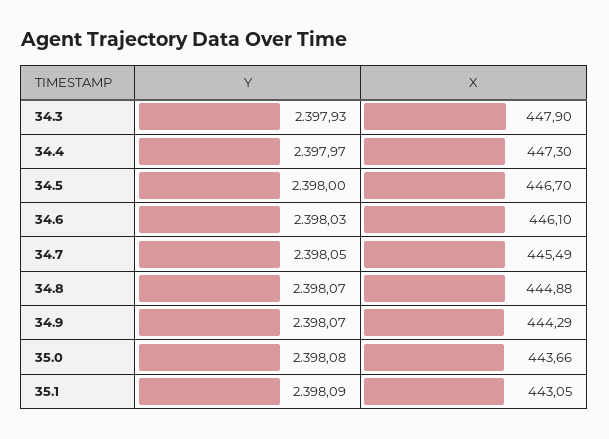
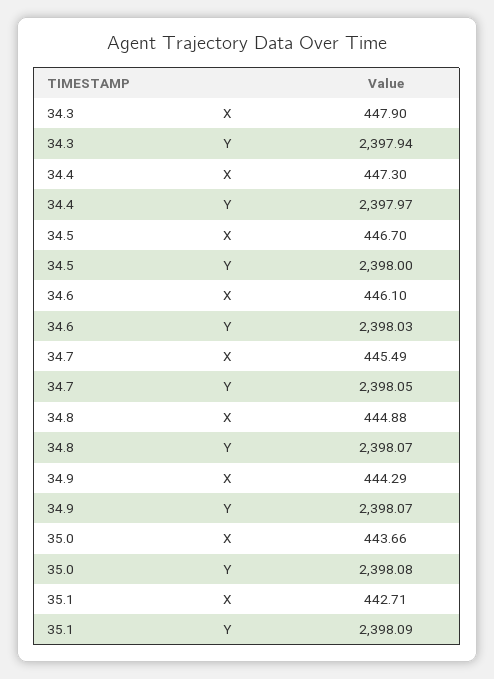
Y, 34.3: 2397.93 -> 2397.94
X, 35.1: 443.05 -> 442.71

